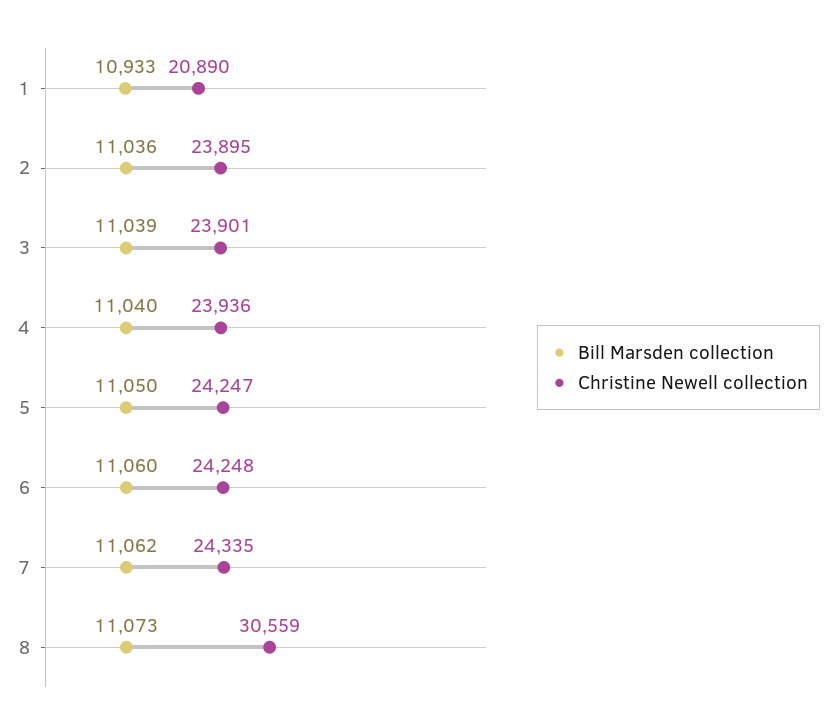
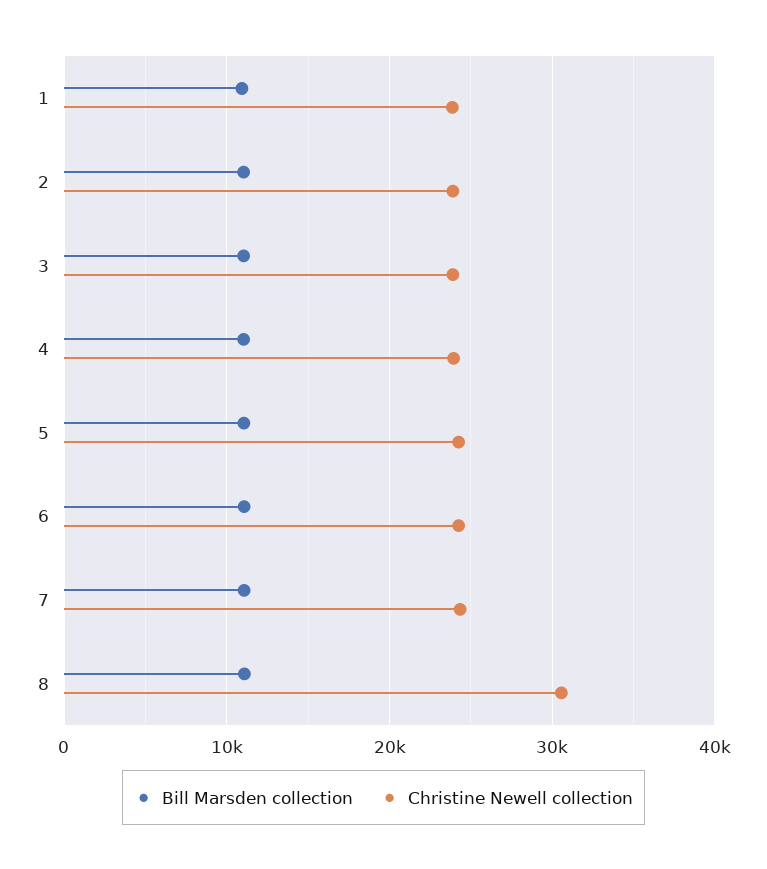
Christine Newell collection, 1: 20890 -> 24000

